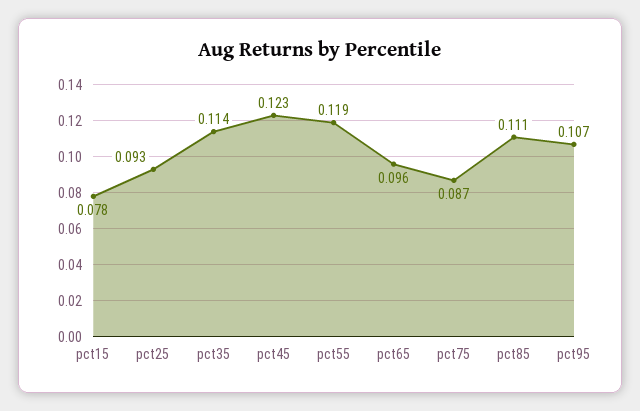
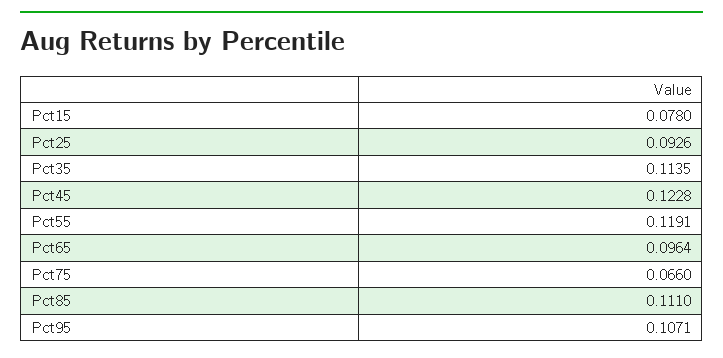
pct75: 0.087 -> 0.066

